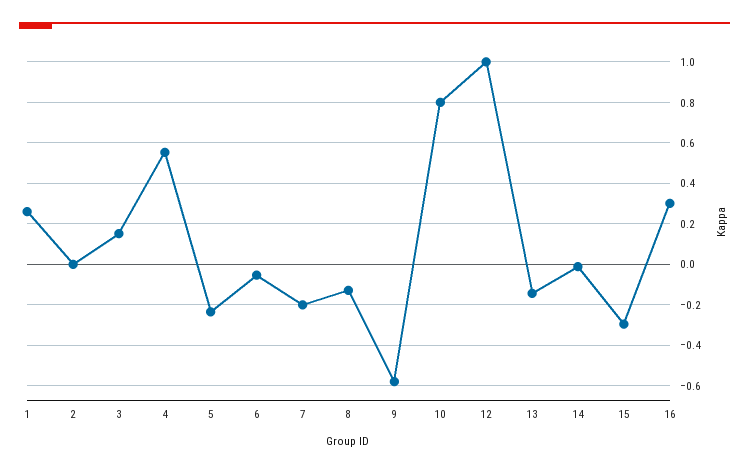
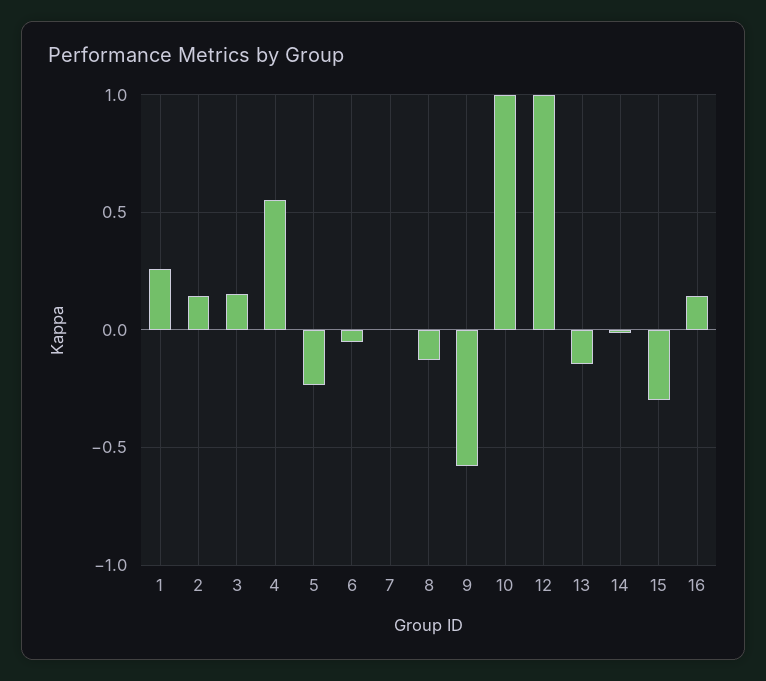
2: 0 -> 0.15
7: -0.2 -> 0
10: 0.8 -> 1
16: 0.3 -> 0.15

